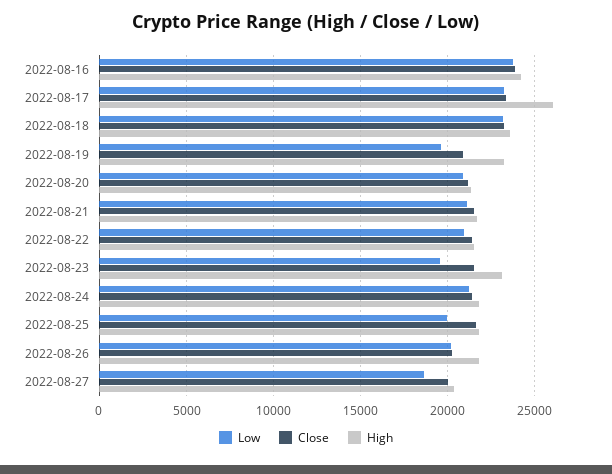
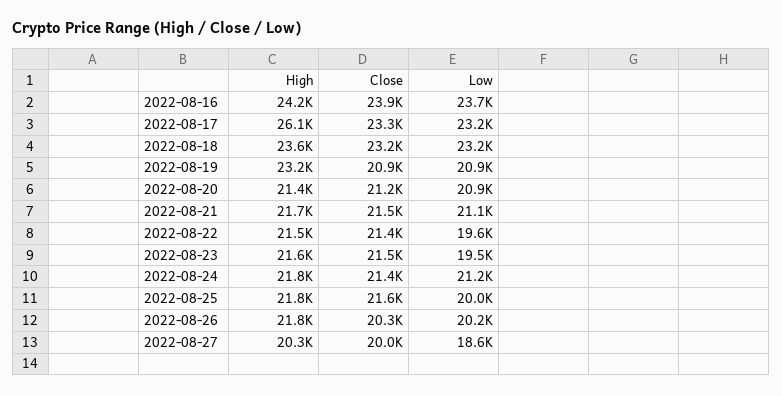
Low, 2022-08-19: 19500 -> 20900
Low, 2022-08-22: 21000 -> 19600
High, 2022-08-23: 23000 -> 21600

